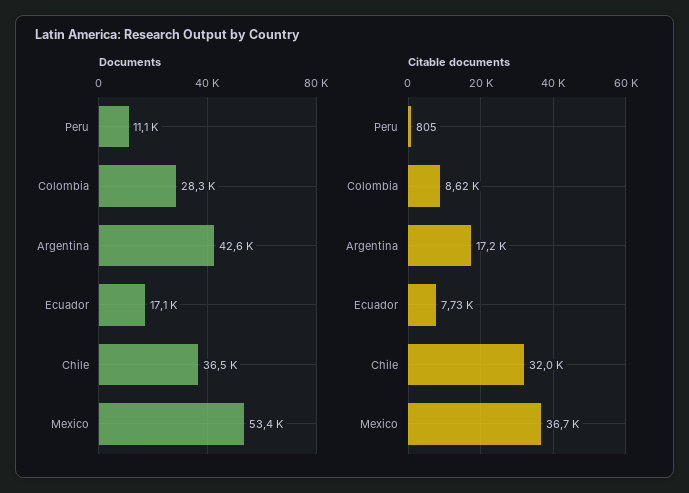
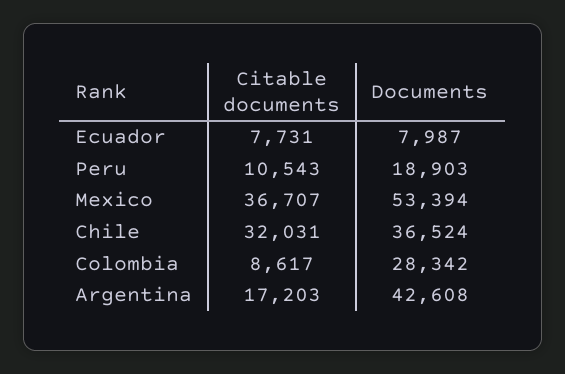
Documents, Peru: 11100 -> 18903
Documents, Ecuador: 17100 -> 7987
Citable documents, Peru: 805 -> 10543

